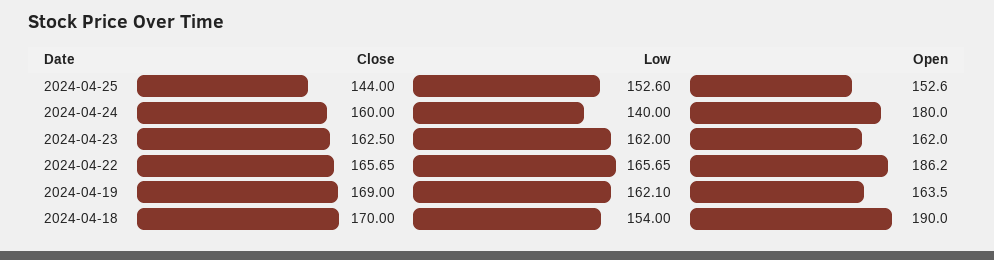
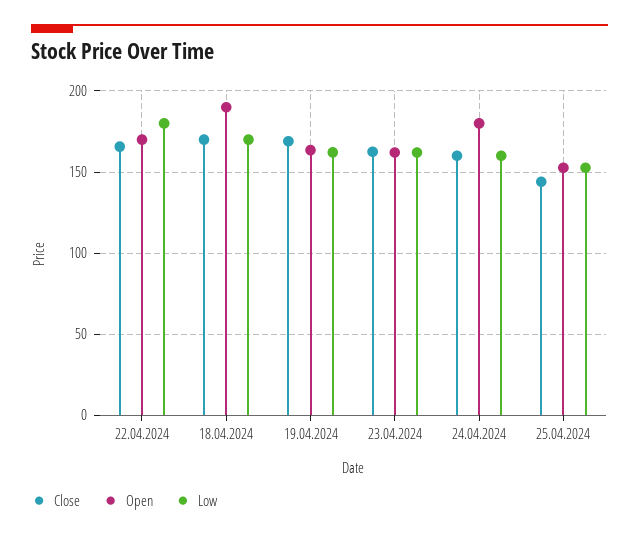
Low, 2024-04-24: 140 -> 160
Low, 2024-04-22: 165.65 -> 180
Open, 2024-04-22: 186.2 -> 170
Low, 2024-04-18: 154 -> 170

